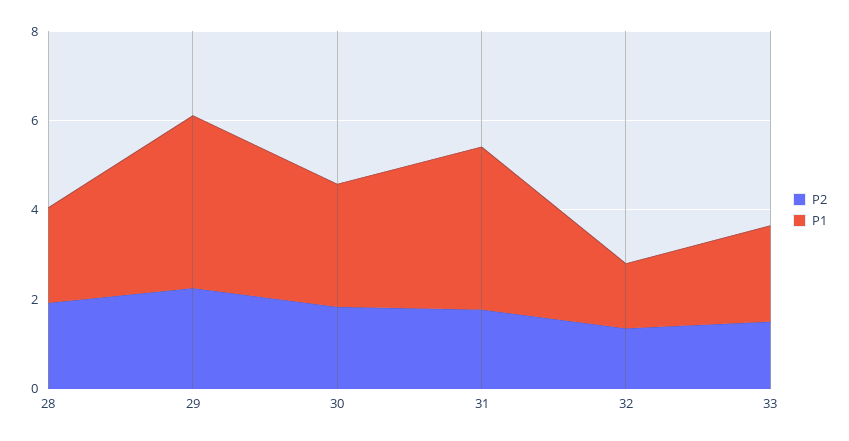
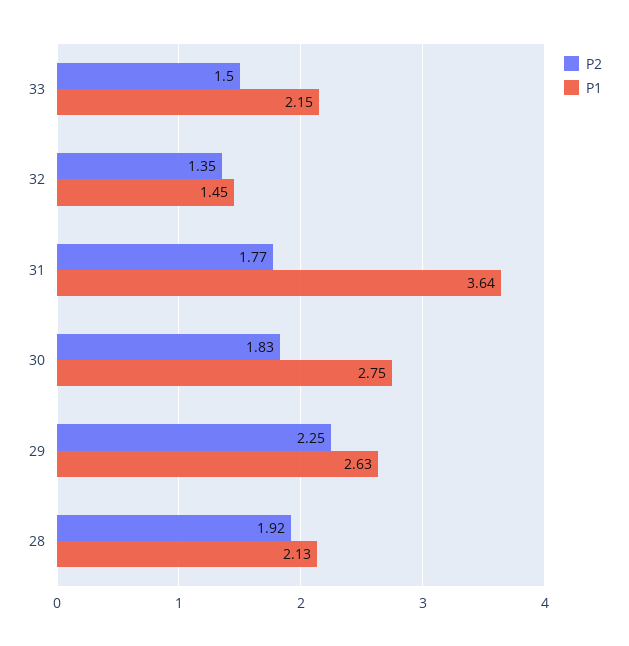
P1, 29: 4 -> 2.63

